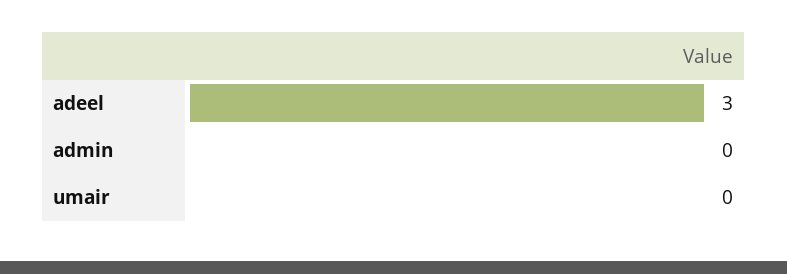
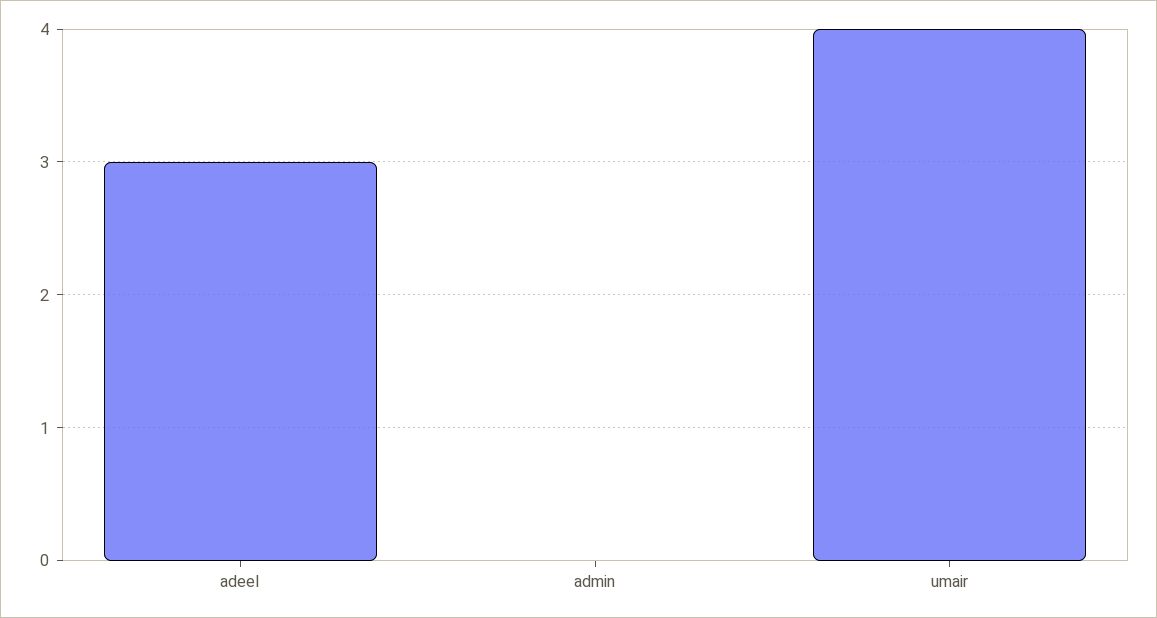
umair: 0 -> 4

